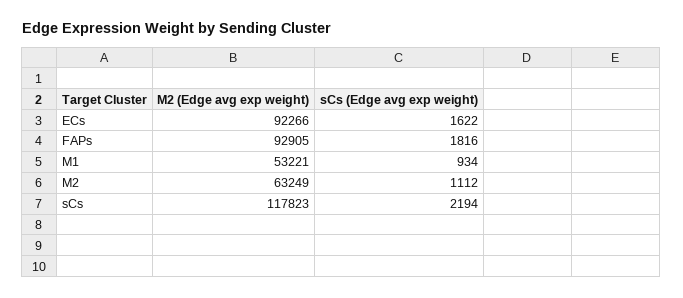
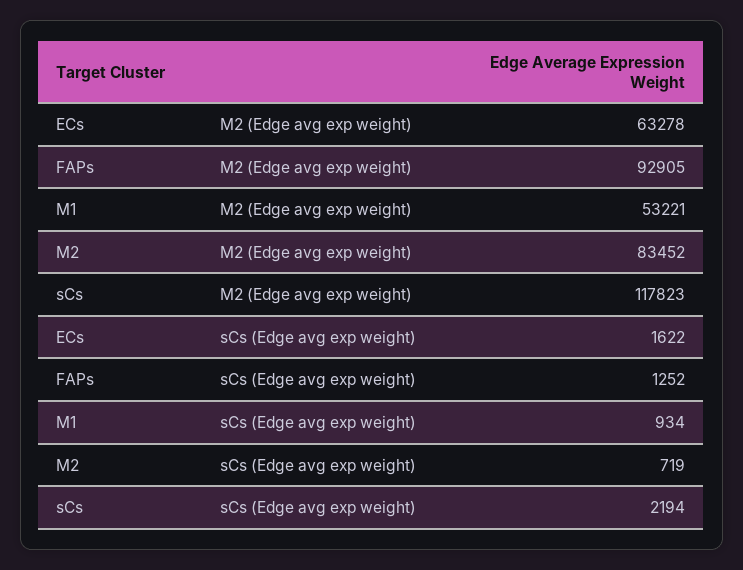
M2 (Edge avg exp weight), ECs: 92266 -> 63278
sCs (Edge avg exp weight), FAPs: 1816 -> 1252
M2 (Edge avg exp weight), M2: 63249 -> 83452
sCs (Edge avg exp weight), M2: 1112 -> 719

